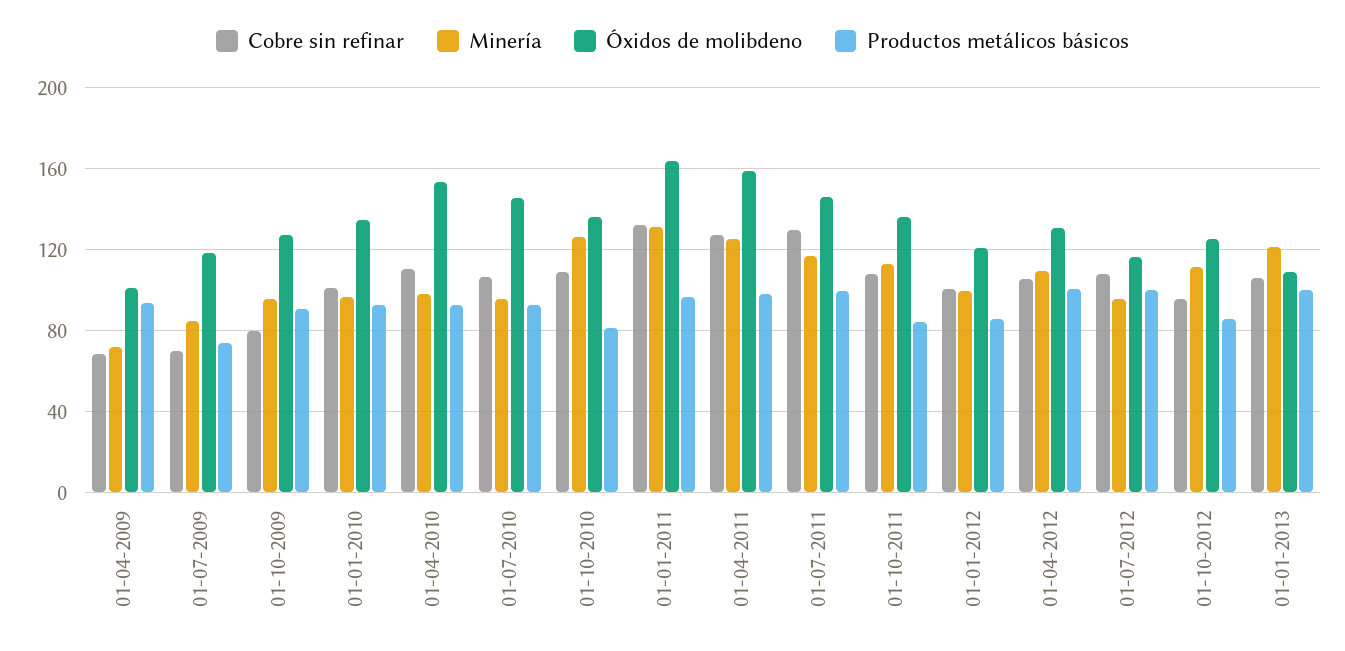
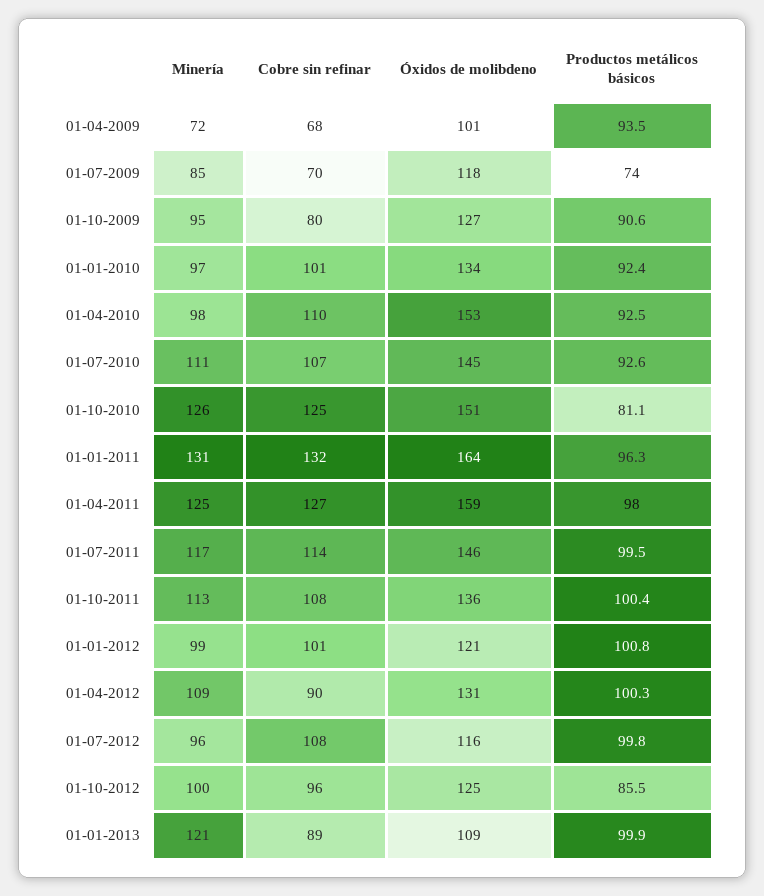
Minería, 01-07-2010: 95 -> 111
Cobre sin refinar, 01-10-2010: 110 -> 125
Óxidos de molibdeno, 01-10-2010: 135 -> 151
Cobre sin refinar, 01-07-2011: 130 -> 114
Productos metálicos básicos, 01-10-2011: 85 -> 100.4
Productos metálicos básicos, 01-01-2012: 85 -> 100.8
Cobre sin refinar, 01-04-2012: 105 -> 90
Minería, 01-10-2012: 110 -> 100
Cobre sin refinar, 01-01-2013: 105 -> 89

